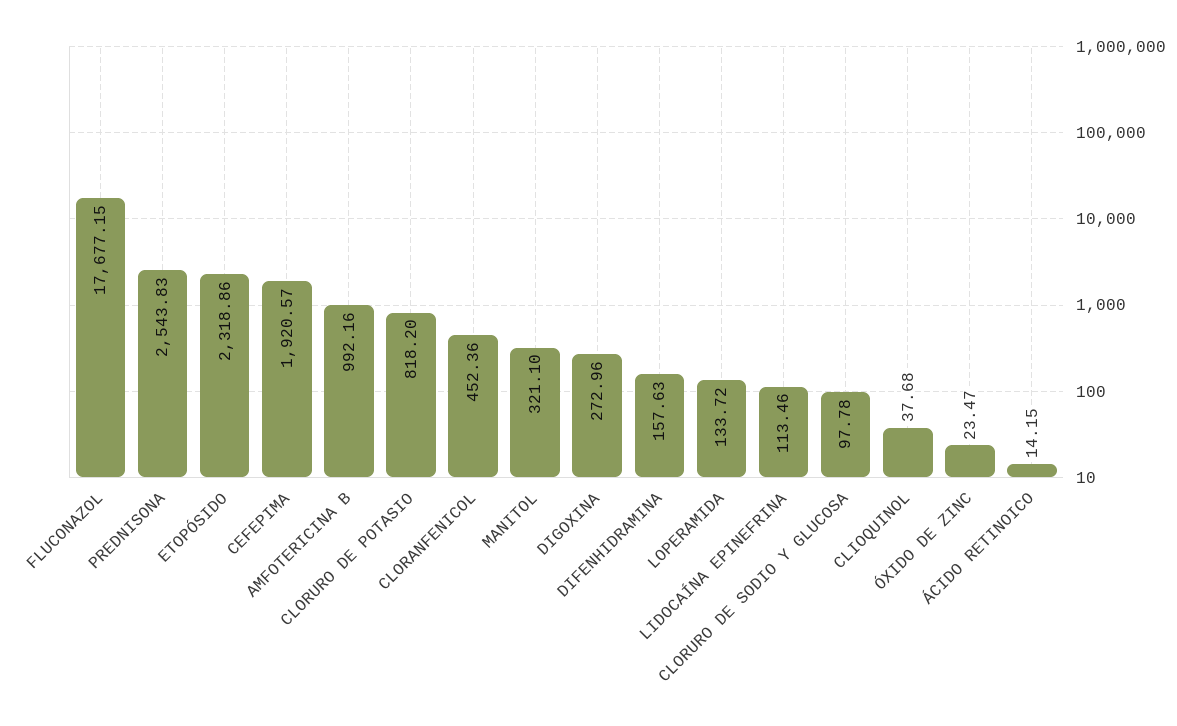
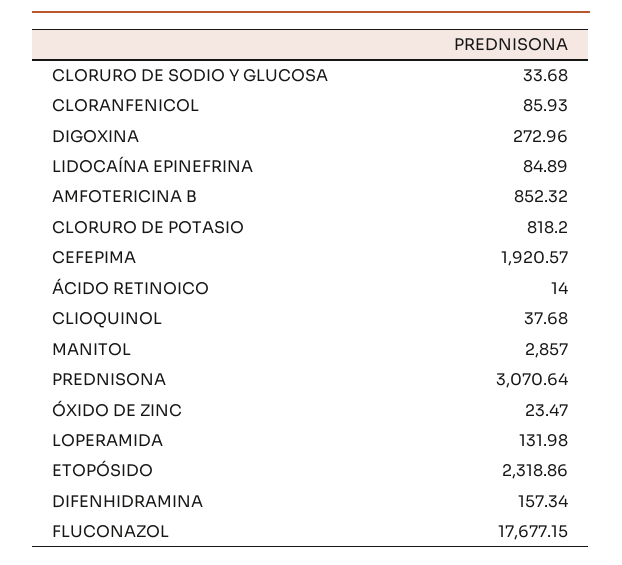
PREDNISONA: 2543.83 -> 3070.64
AMFOTERICINA B: 992.16 -> 852.32
CLORANFENICOL: 452.36 -> 85.93
MANITOL: 321.1 -> 2857
DIFENHIDRAMINA: 157.63 -> 157.34
LOPERAMIDA: 133.72 -> 131.98
LIDOCAÍNA EPINEFRINA: 113.46 -> 84.89
CLORURO DE SODIO Y GLUCOSA: 97.78 -> 33.68
ÁCIDO RETINOICO: 14.15 -> 14

